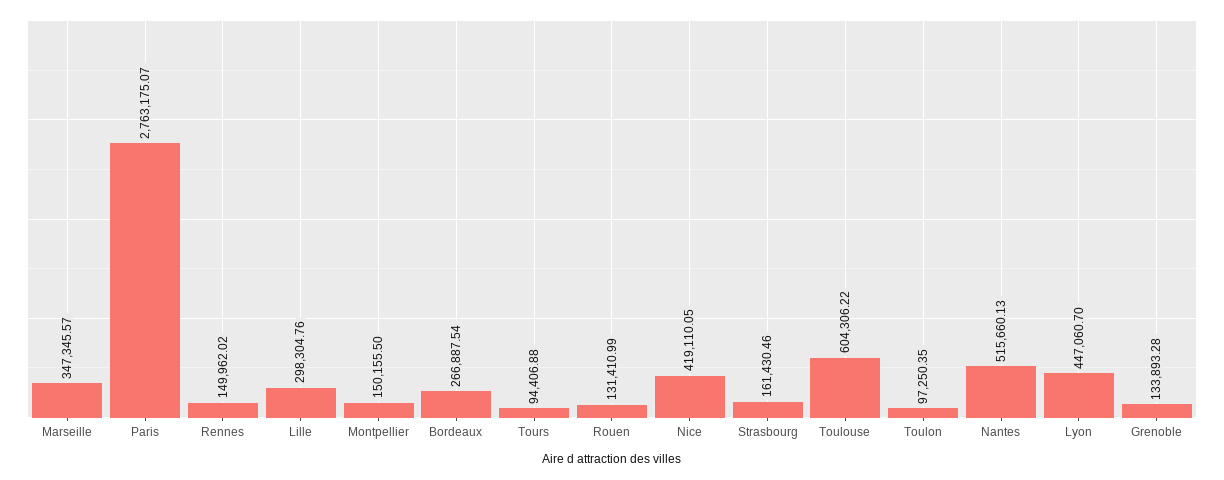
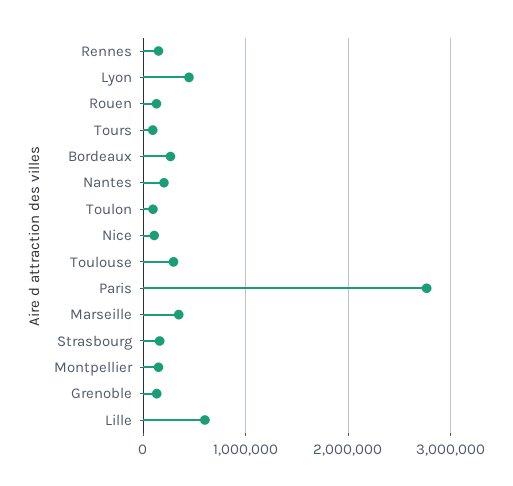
Lille: 298304.76 -> 600000
Nice: 419110.05 -> 100000
Toulouse: 604306.22 -> 300000
Nantes: 515660.13 -> 200000

